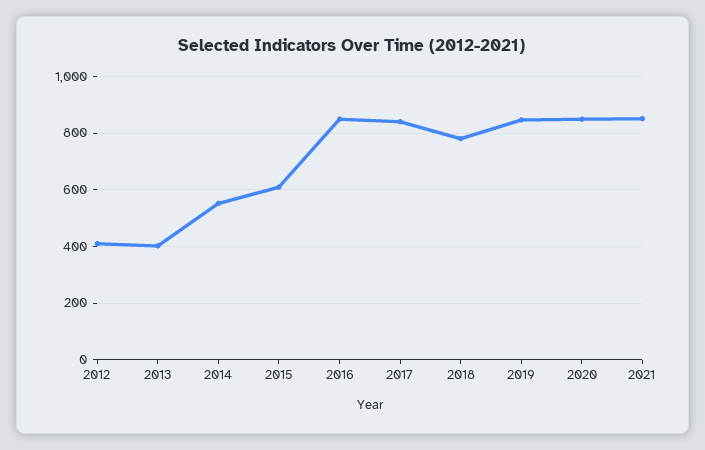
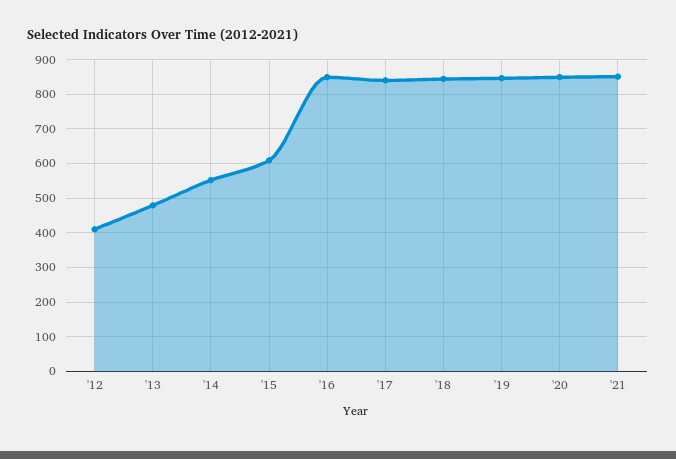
2013: 400 -> 480
2018: 775 -> 840

